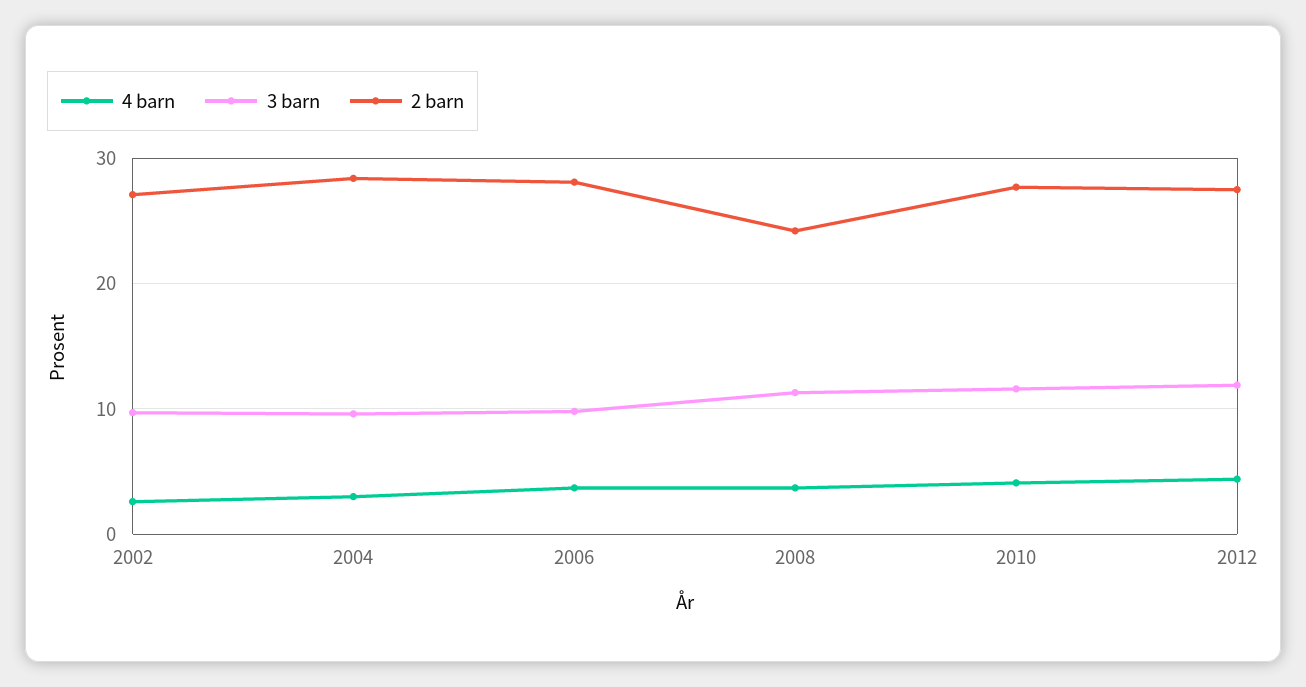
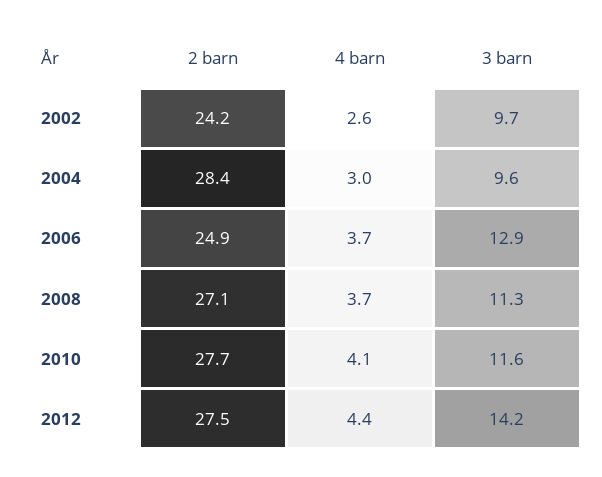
2 barn, 2002: 27 -> 24.2
3 barn, 2006: 10 -> 12.9
2 barn, 2006: 28 -> 24.9
2 barn, 2008: 24 -> 27.1
3 barn, 2012: 12 -> 14.2

